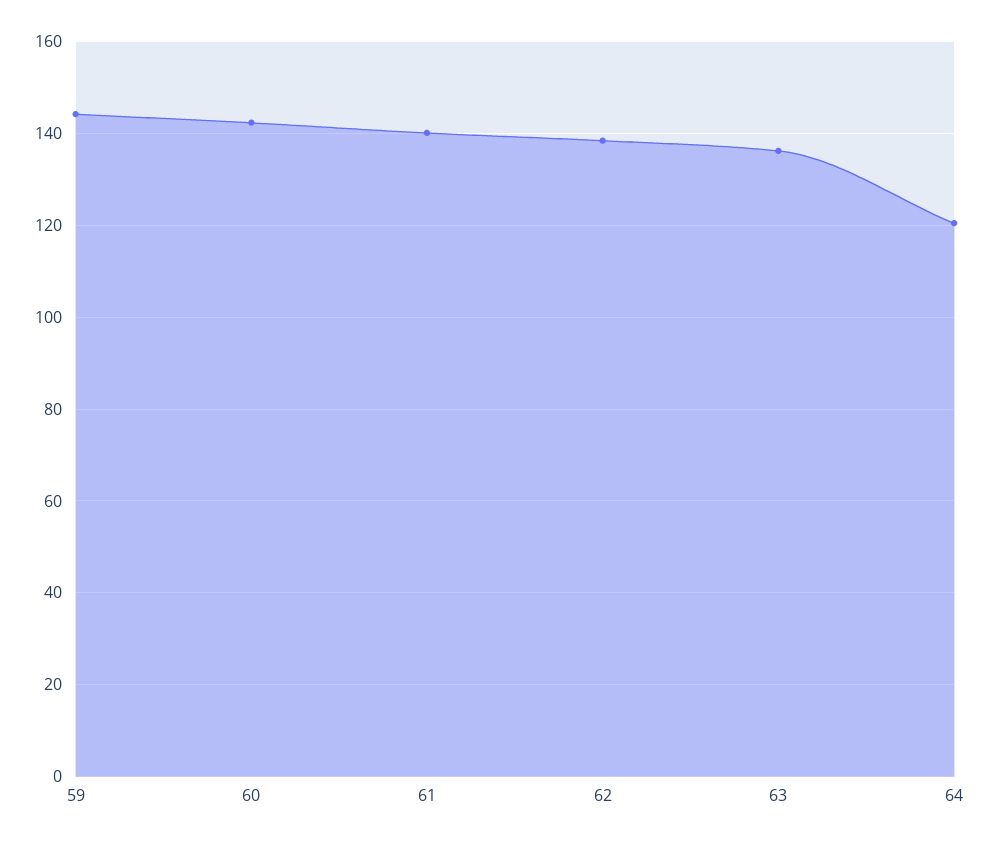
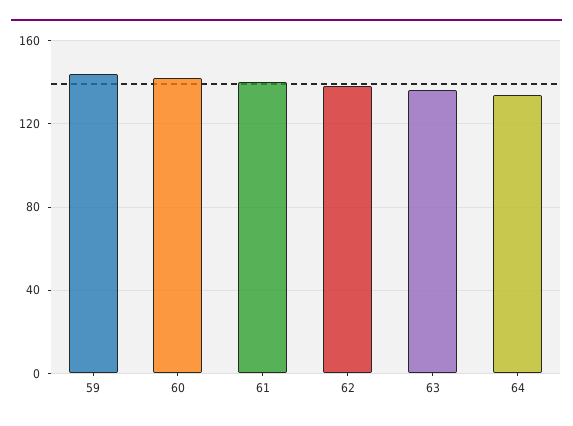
64: 120 -> 135

